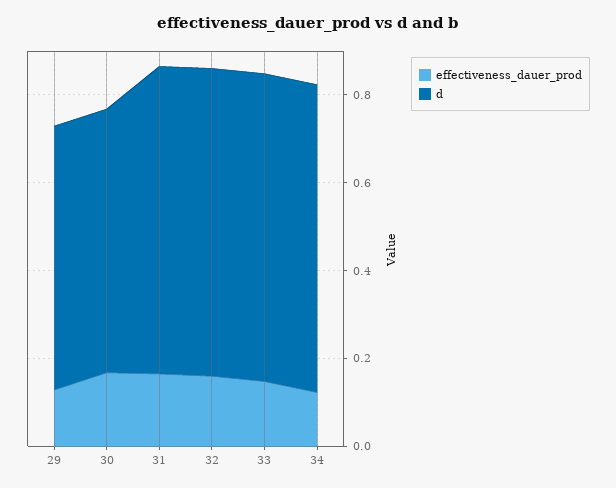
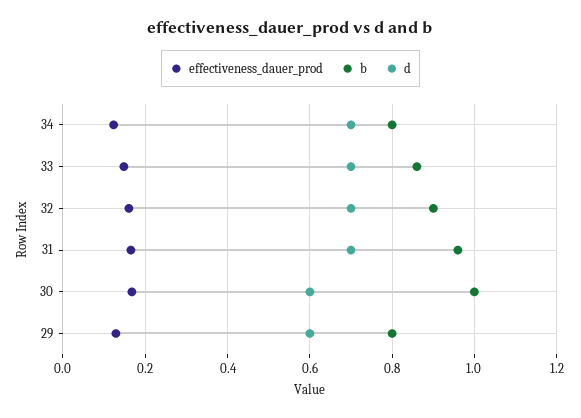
b, 34: none -> 0.8
b, 33: none -> 0.86
b, 32: none -> 0.9
b, 31: none -> 0.96
b, 30: none -> 1
b, 29: none -> 0.8

